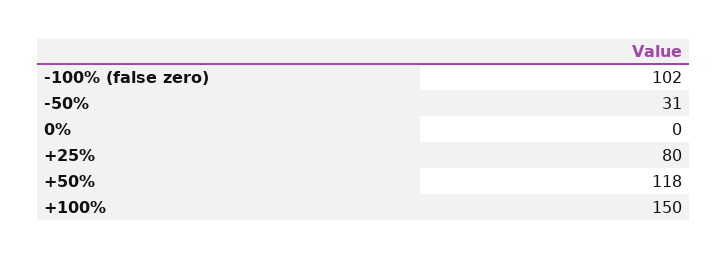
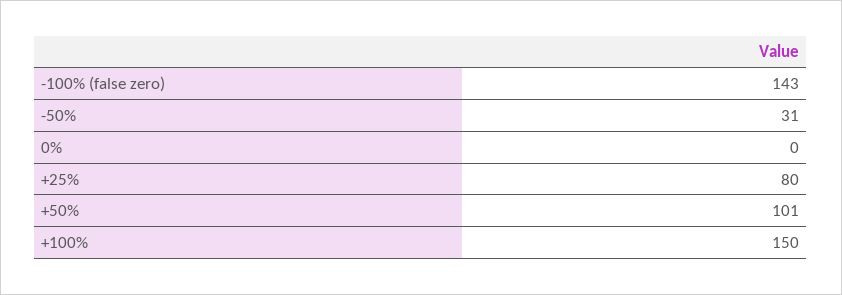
-100% (false zero): 102 -> 143
+50%: 118 -> 101

